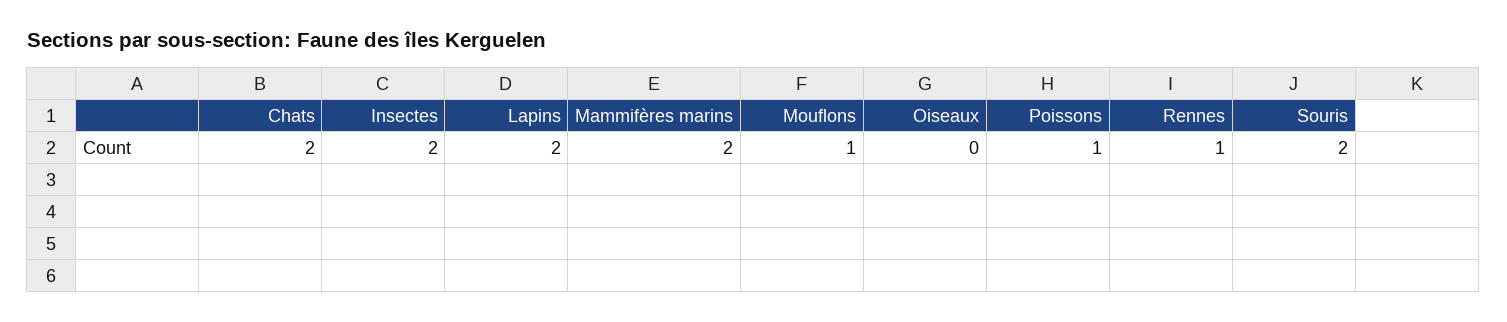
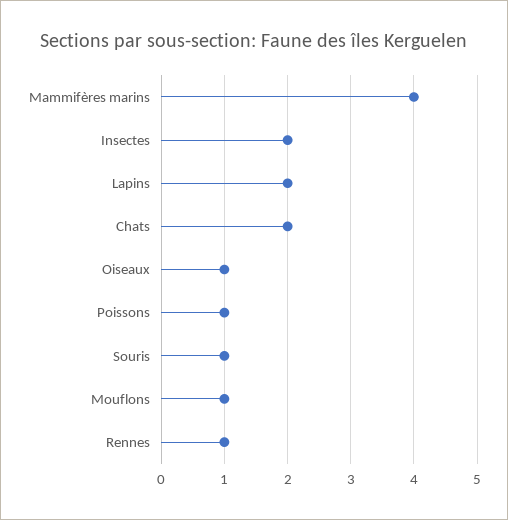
Mammifères marins: 2 -> 4
Oiseaux: 0 -> 1
Souris: 2 -> 1

